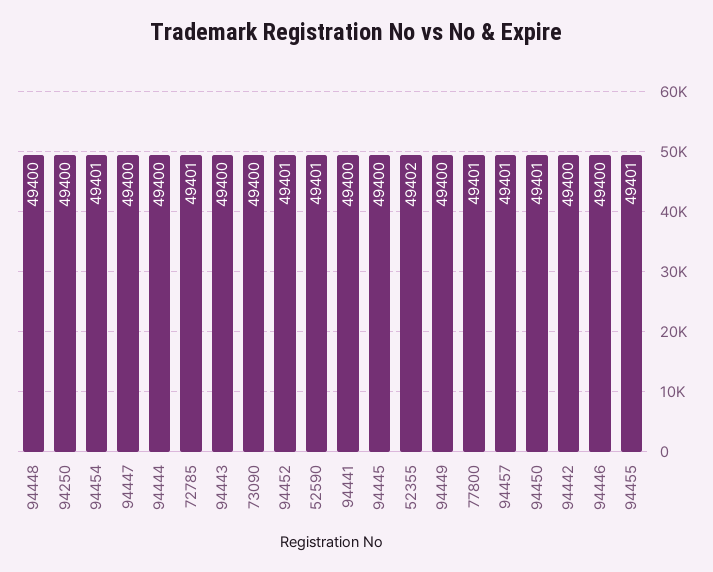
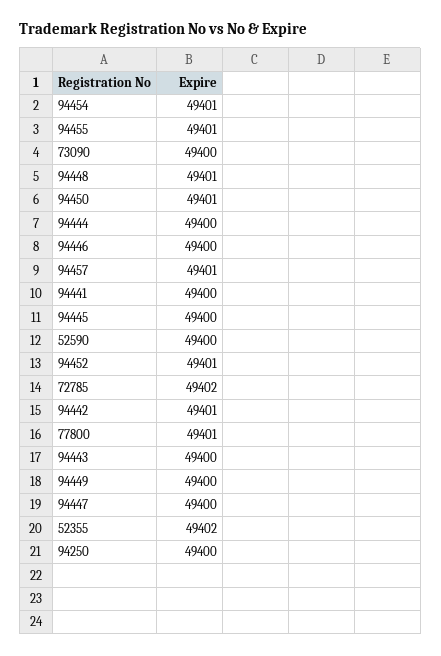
94448: 49400 -> 49401
72785: 49401 -> 49402
52590: 49401 -> 49400
94442: 49400 -> 49401

